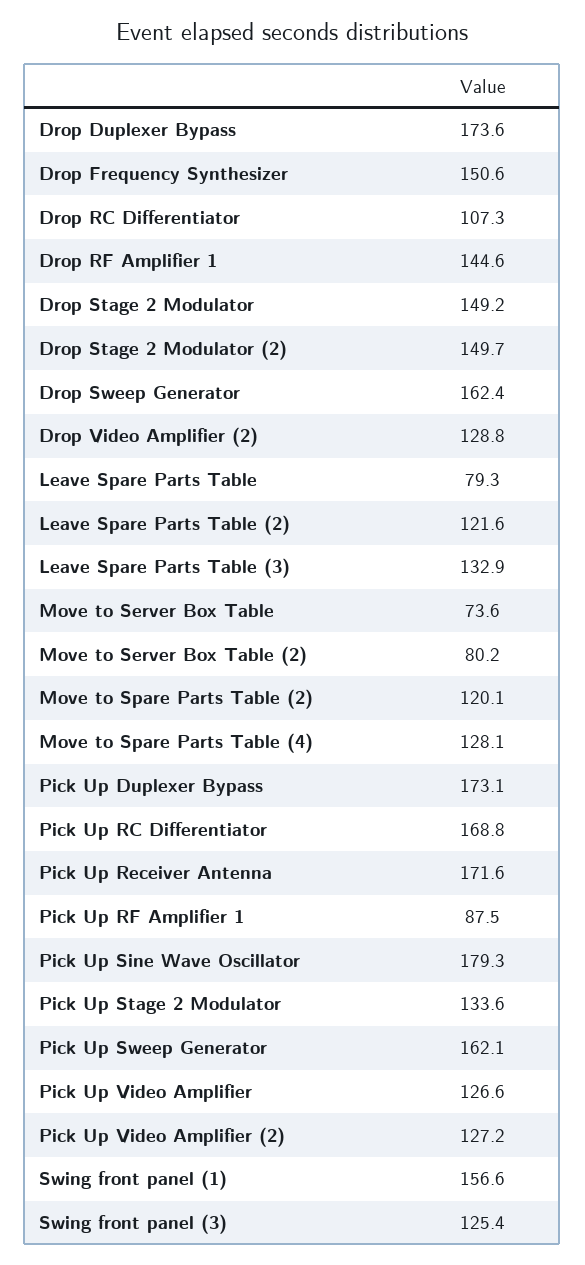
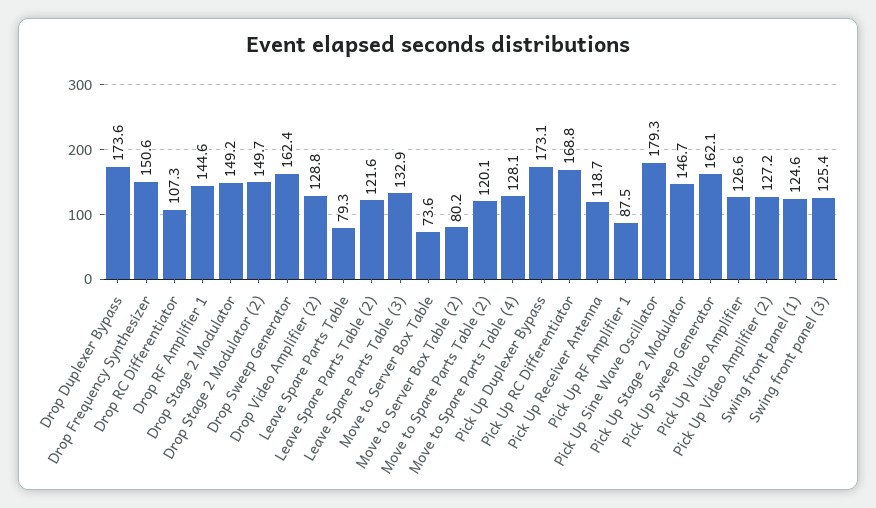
Pick Up Receiver Antenna: 171.6 -> 118.7
Pick Up Stage 2 Modulator: 133.6 -> 146.7
Swing front panel (1): 156.6 -> 124.6

